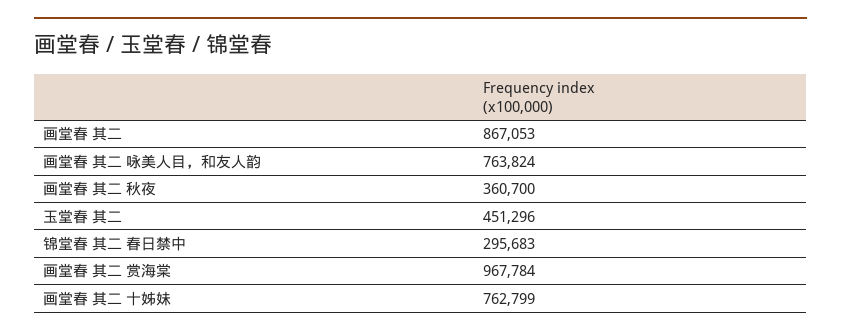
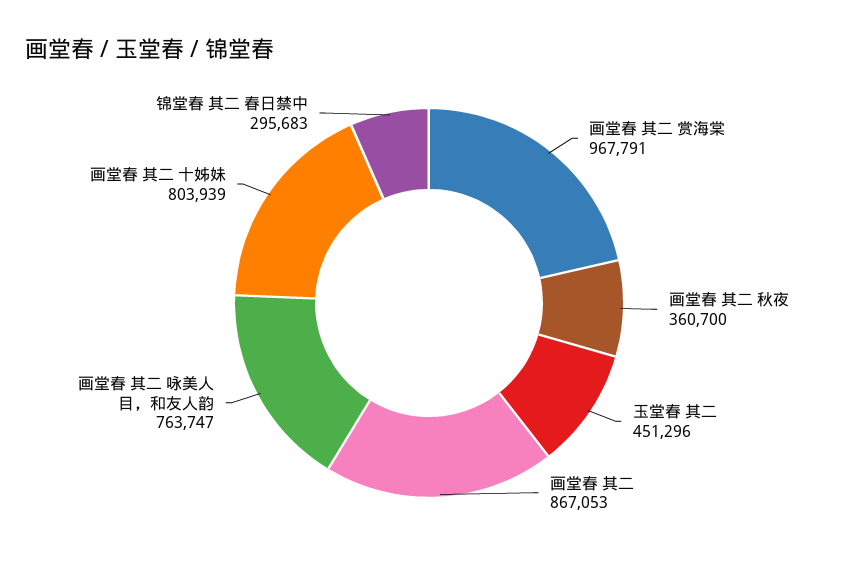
画堂春 其二 咏美人目，和友人韵: 763824 -> 763747
画堂春 其二 赏海棠: 967784 -> 967791
画堂春 其二 十姊妹: 762799 -> 803939

